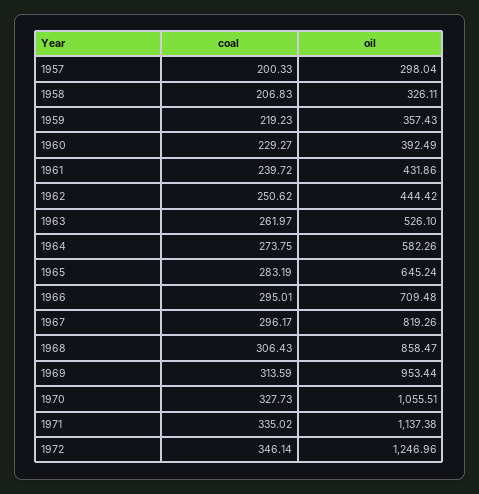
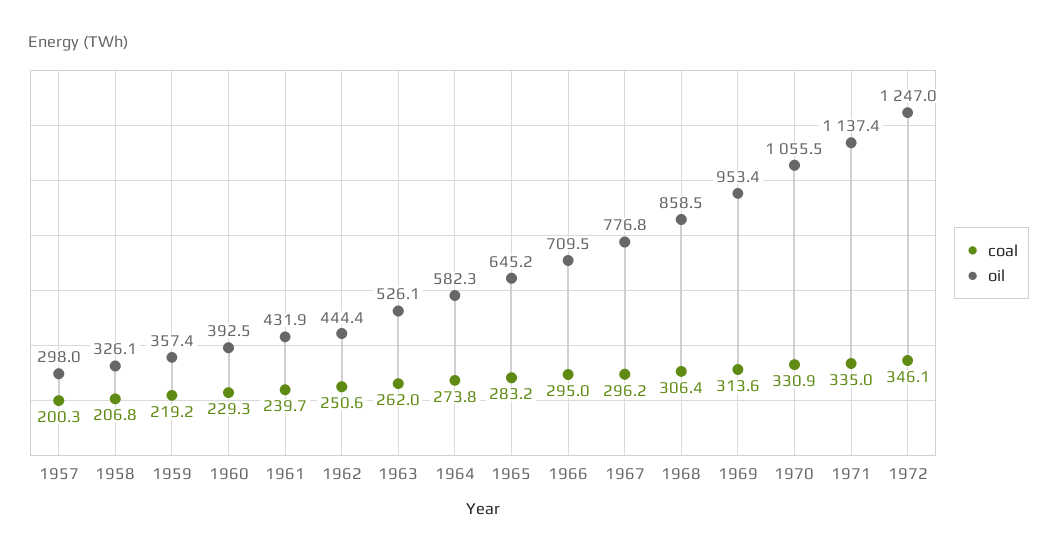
oil, 1967: 819.26 -> 776.8
coal, 1970: 327.73 -> 330.9

